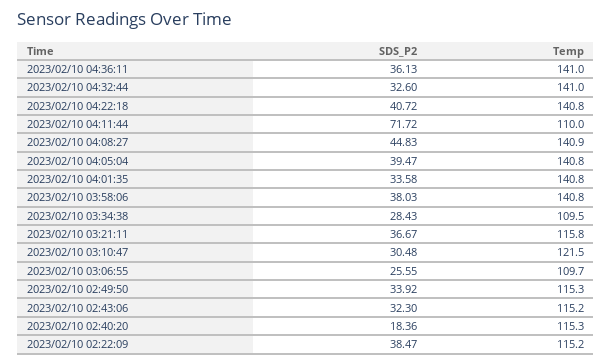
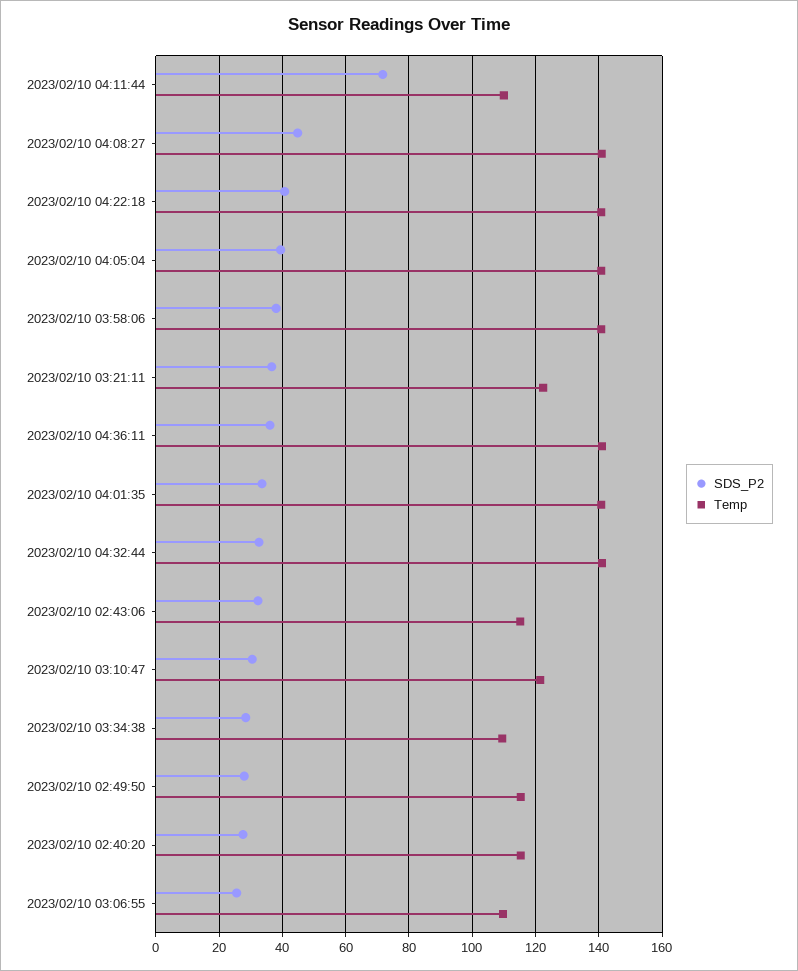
Temp, 2023/02/10 03:21:11: 115.8 -> 122
SDS_P2, 2023/02/10 02:49:50: 33.92 -> 28
SDS_P2, 2023/02/10 02:40:20: 18.36 -> 28
SDS_P2, 2023/02/10 02:22:09: 38.47 -> none
Temp, 2023/02/10 02:22:09: 115.2 -> none

